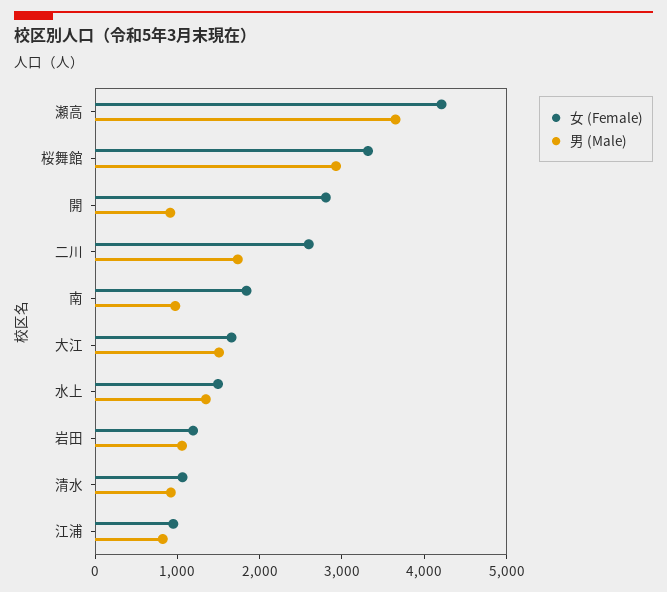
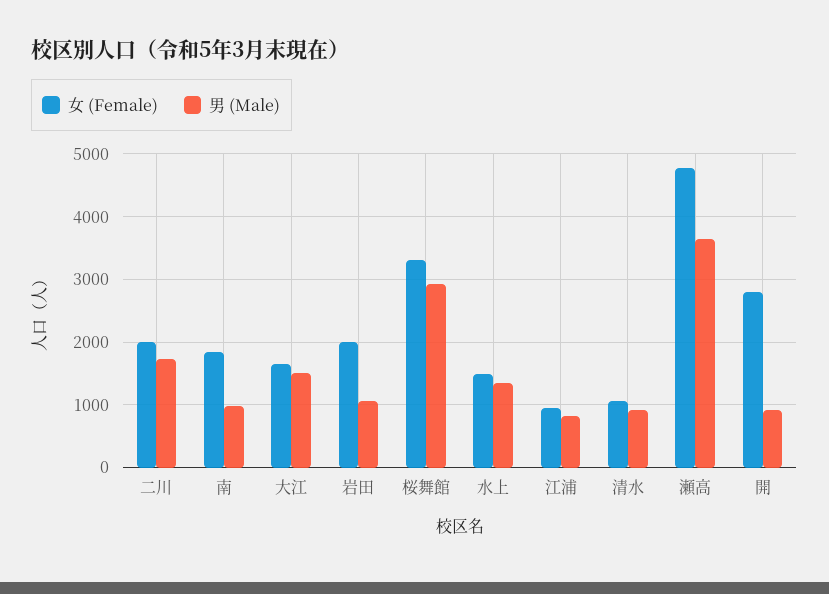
女 (Female), 瀬高: 4200 -> 4800
女 (Female), 二川: 2600 -> 2000
女 (Female), 岩田: 1200 -> 2000

